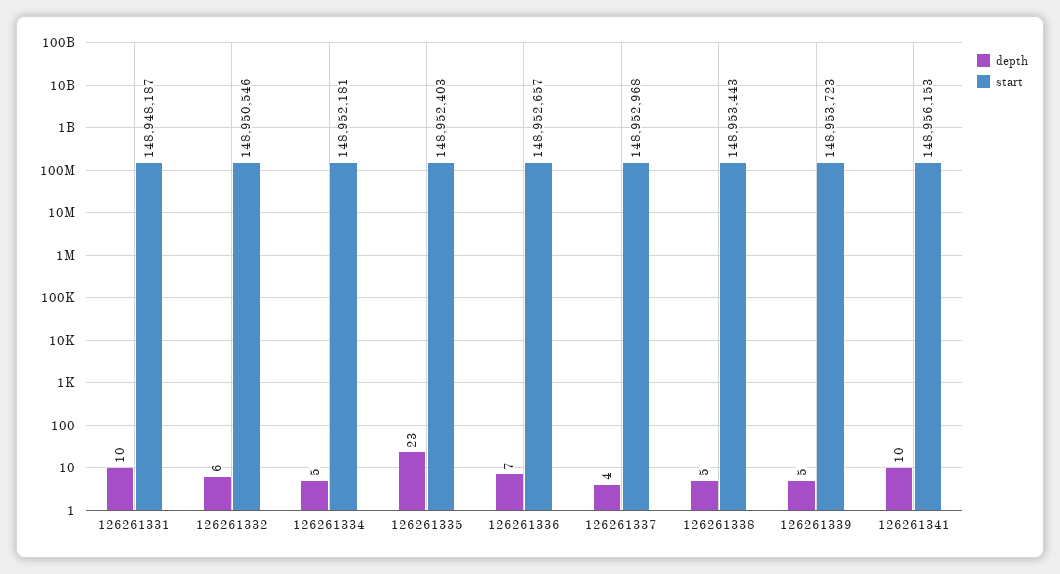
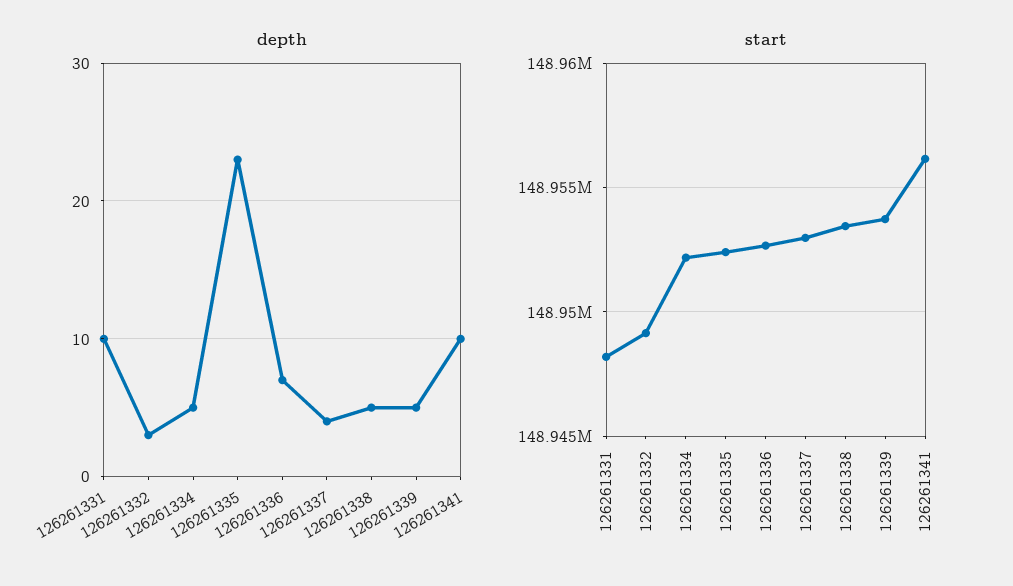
depth, 126261332: 6 -> 3
start, 126261332: 148950546 -> 148949000

